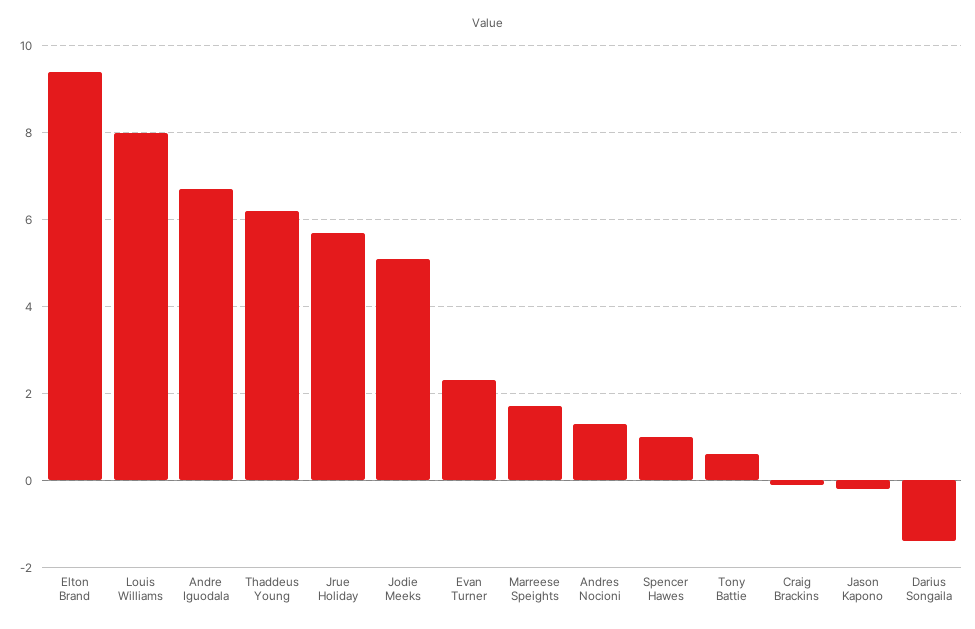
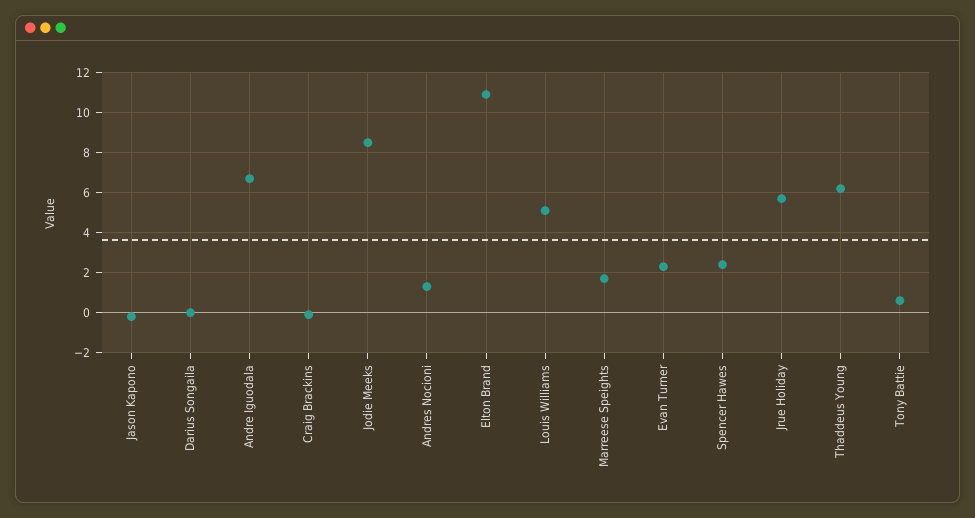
Elton Brand: 9.5 -> 11
Louis Williams: 8 -> 5
Jodie Meeks: 5 -> 8.5
Spencer Hawes: 1 -> 2.5
Darius Songaila: -1.5 -> 0

